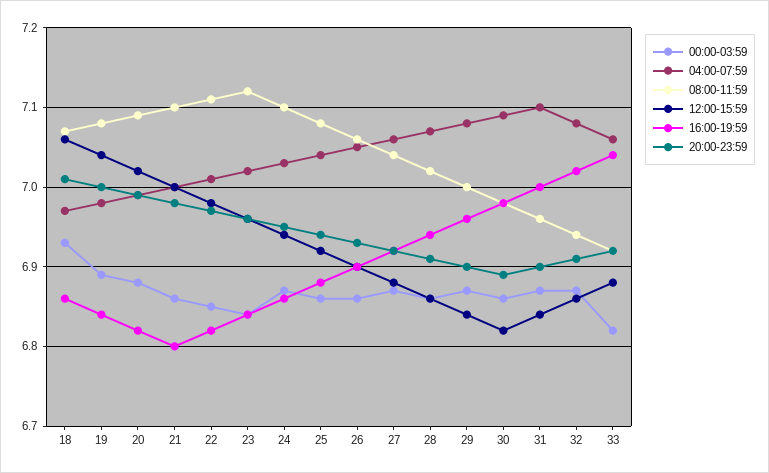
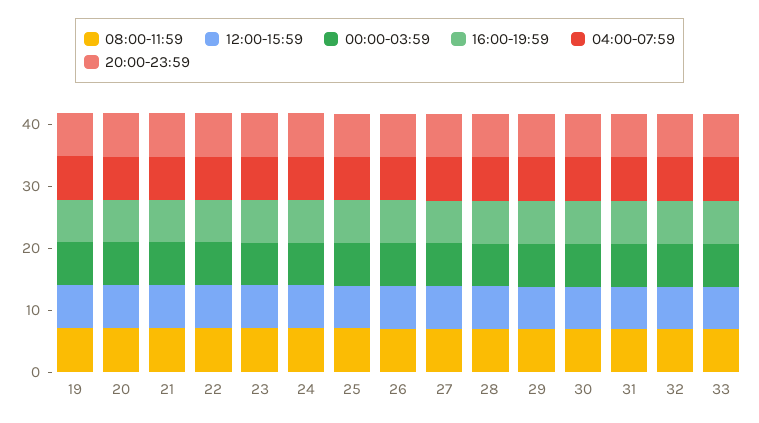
00:00-03:59, 18: 6.93 -> none
04:00-07:59, 18: 6.97 -> none
08:00-11:59, 18: 7.07 -> none
12:00-15:59, 18: 7.06 -> none
16:00-19:59, 18: 6.86 -> none
20:00-23:59, 18: 7.01 -> none

